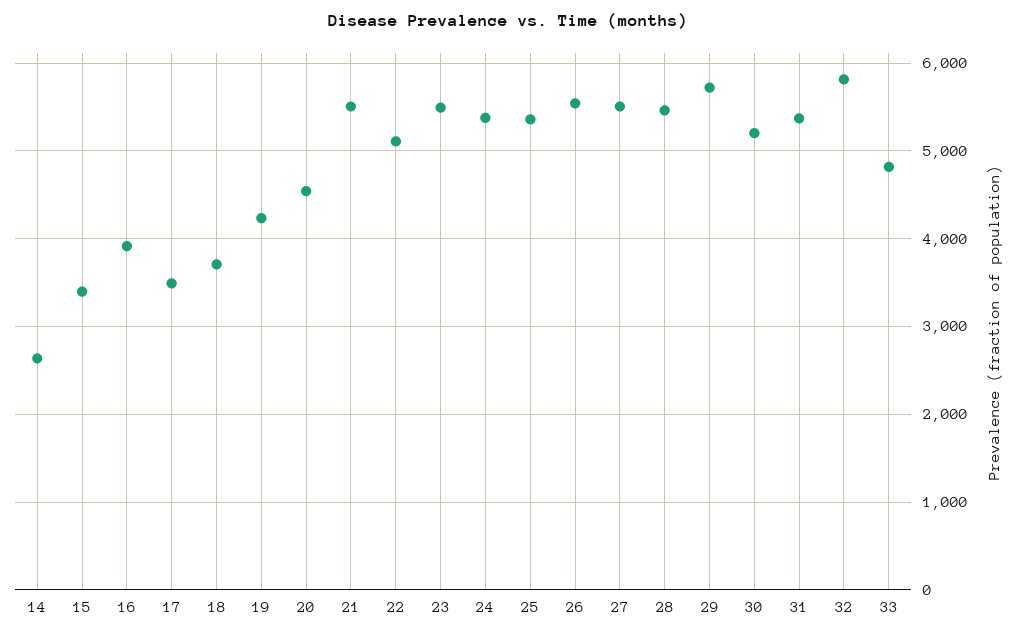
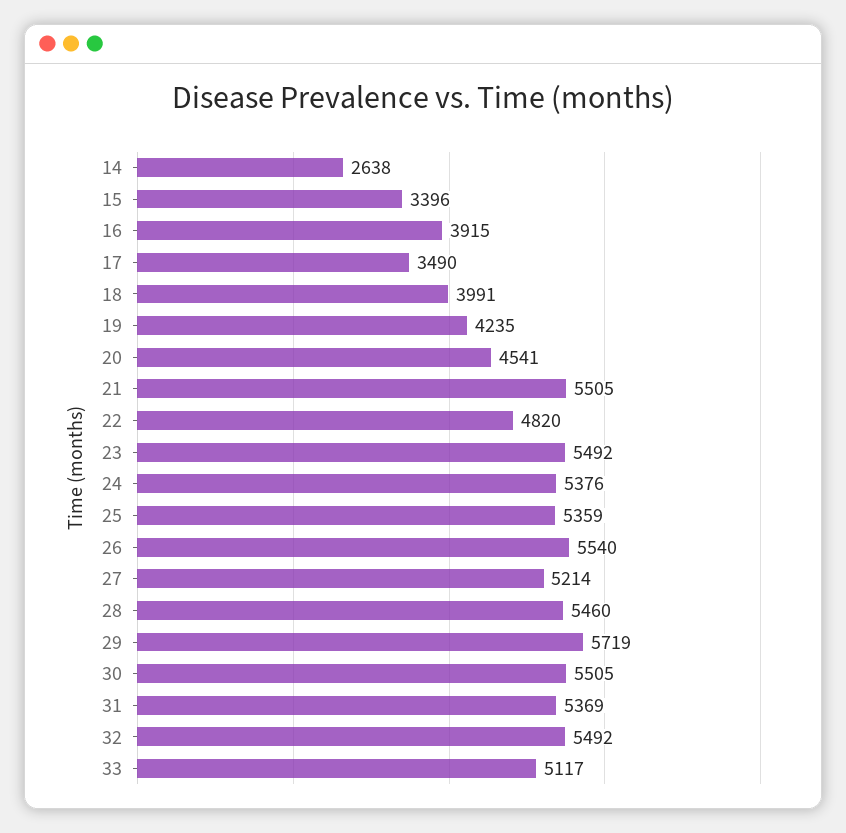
18: 3700 -> 3991
22: 5100 -> 4820
27: 5500 -> 5214
30: 5200 -> 5505
32: 5800 -> 5492
33: 4800 -> 5117

